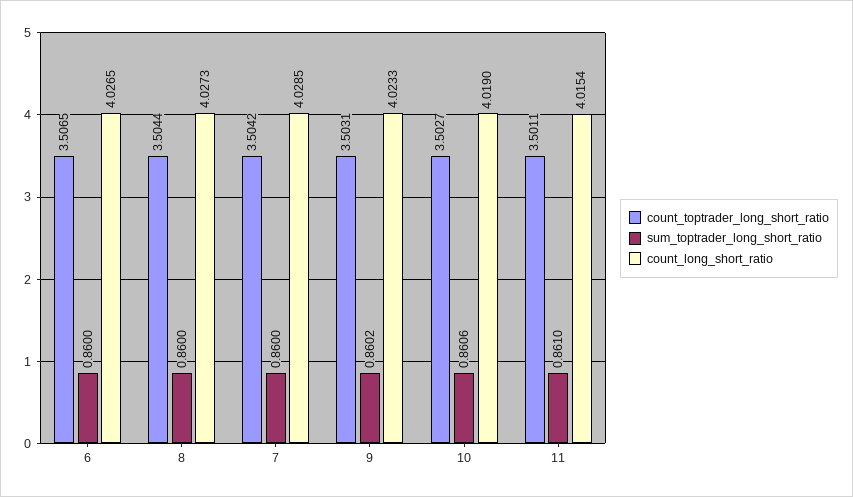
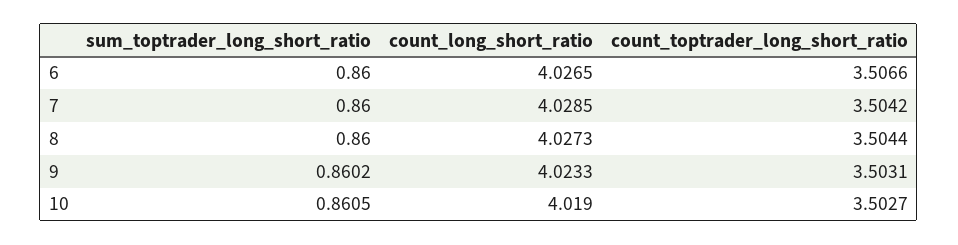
count_toptrader_long_short_ratio, 6: 3.5065 -> 3.5066
sum_toptrader_long_short_ratio, 10: 0.8606 -> 0.8605
count_toptrader_long_short_ratio, 11: 3.5011 -> none
sum_toptrader_long_short_ratio, 11: 0.861 -> none
count_long_short_ratio, 11: 4.0154 -> none

